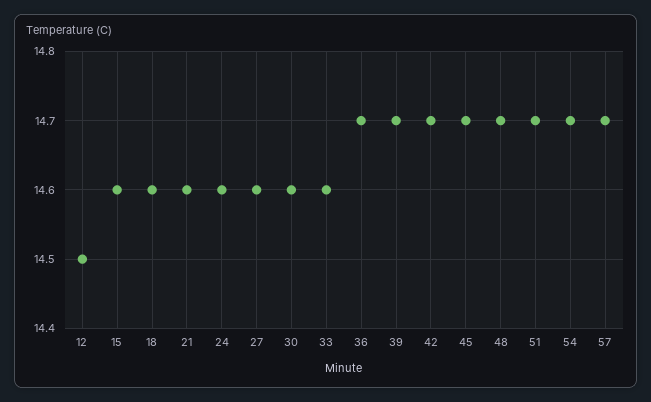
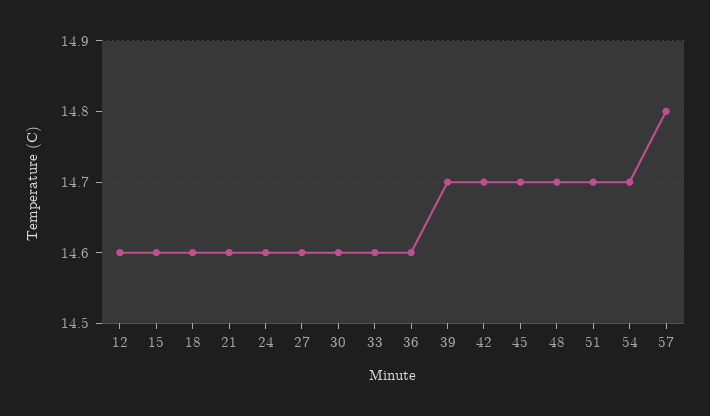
12: 14.5 -> 14.6
36: 14.7 -> 14.6
57: 14.7 -> 14.8

